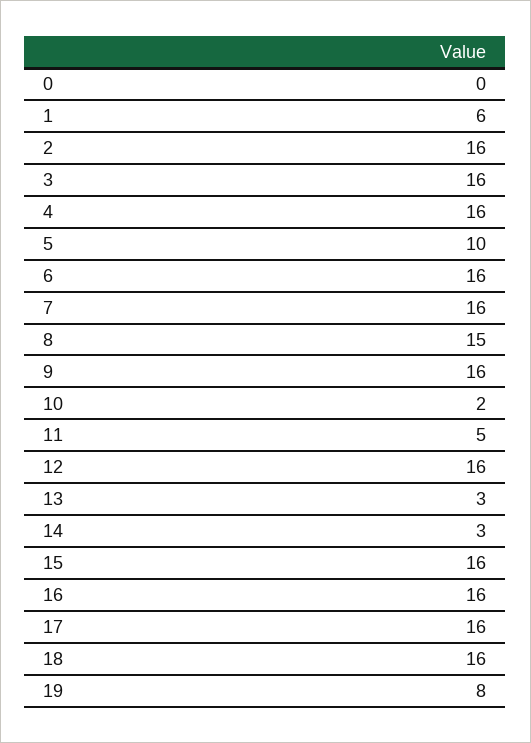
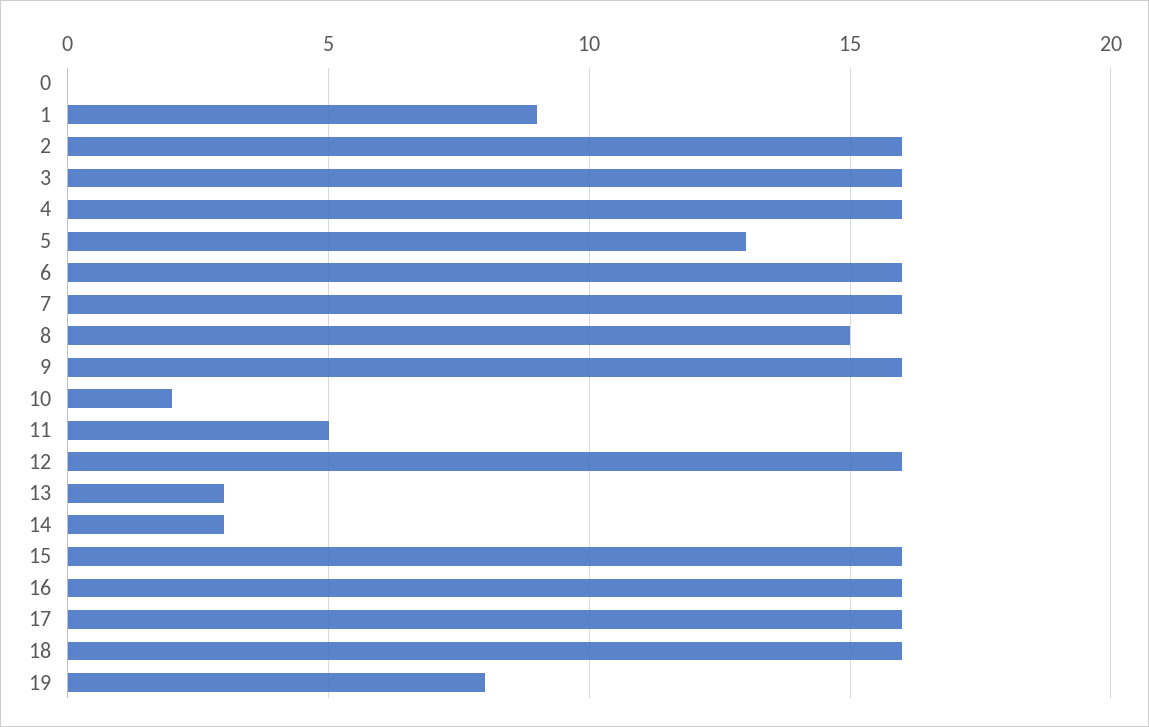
1: 6 -> 9
5: 10 -> 13

